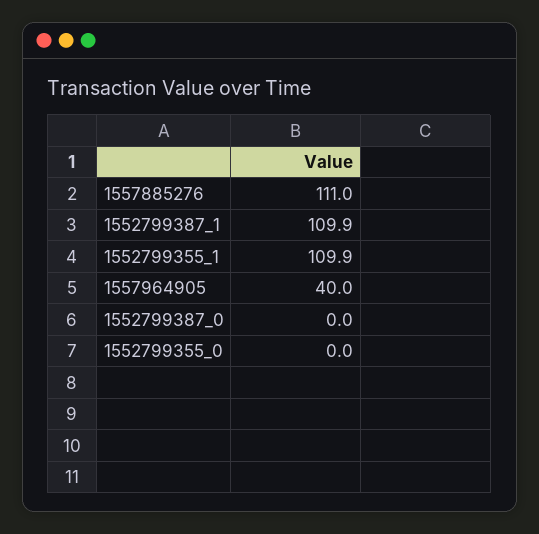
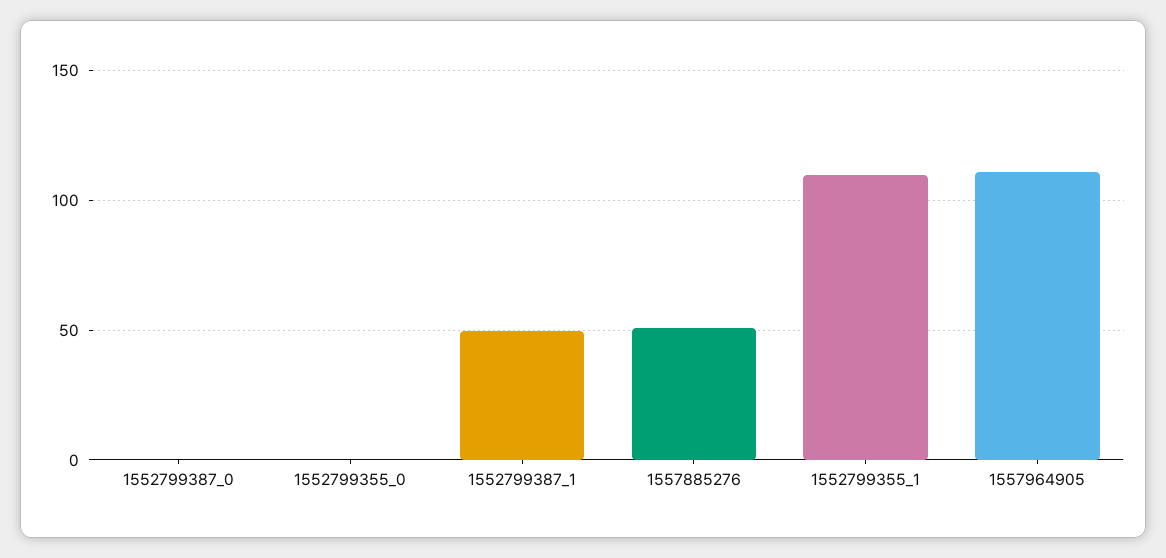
1557885276: 111 -> 50
1552799387_1: 109.9 -> 50
1557964905: 40 -> 110

